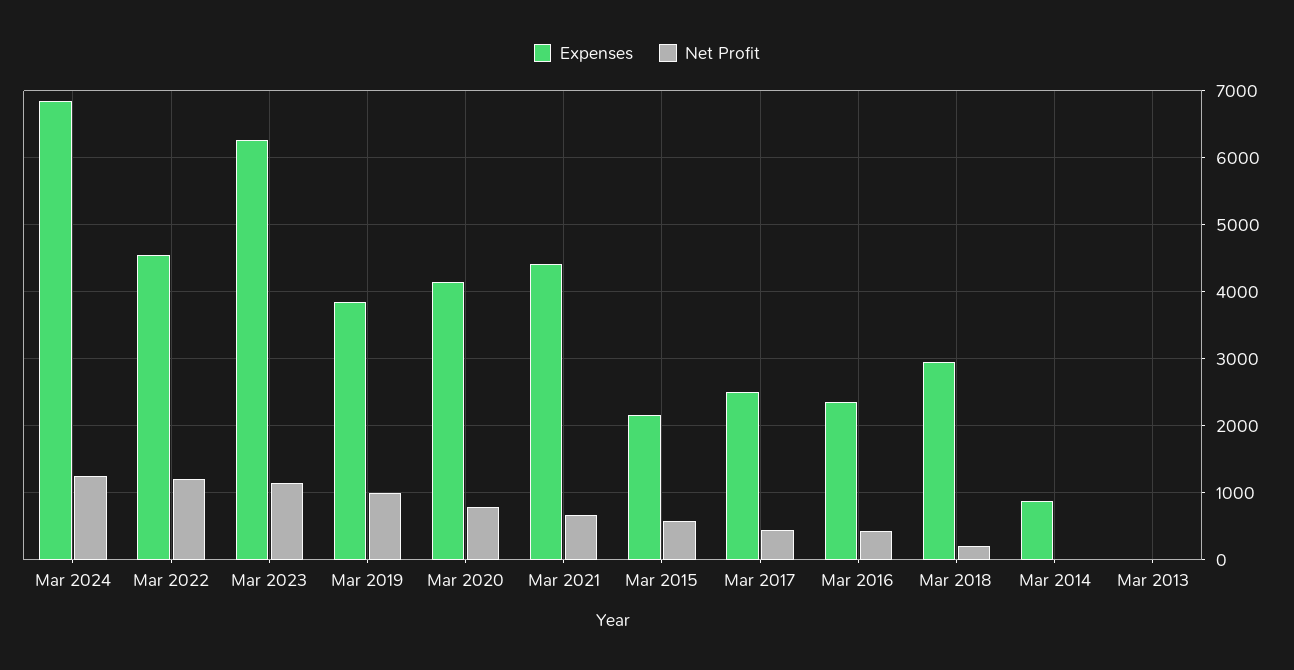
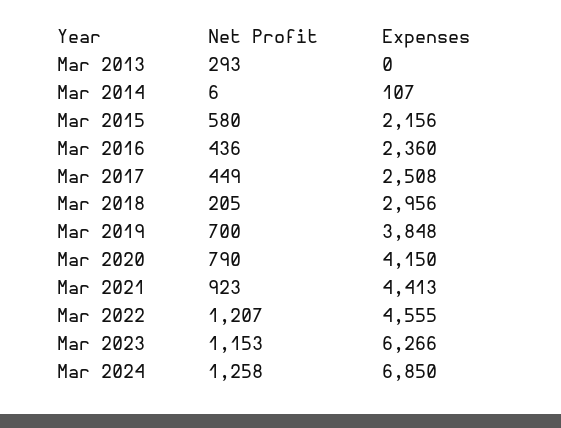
Net Profit, Mar 2019: 1000 -> 700
Net Profit, Mar 2021: 700 -> 923
Expenses, Mar 2014: 900 -> 107
Net Profit, Mar 2013: 0 -> 293

